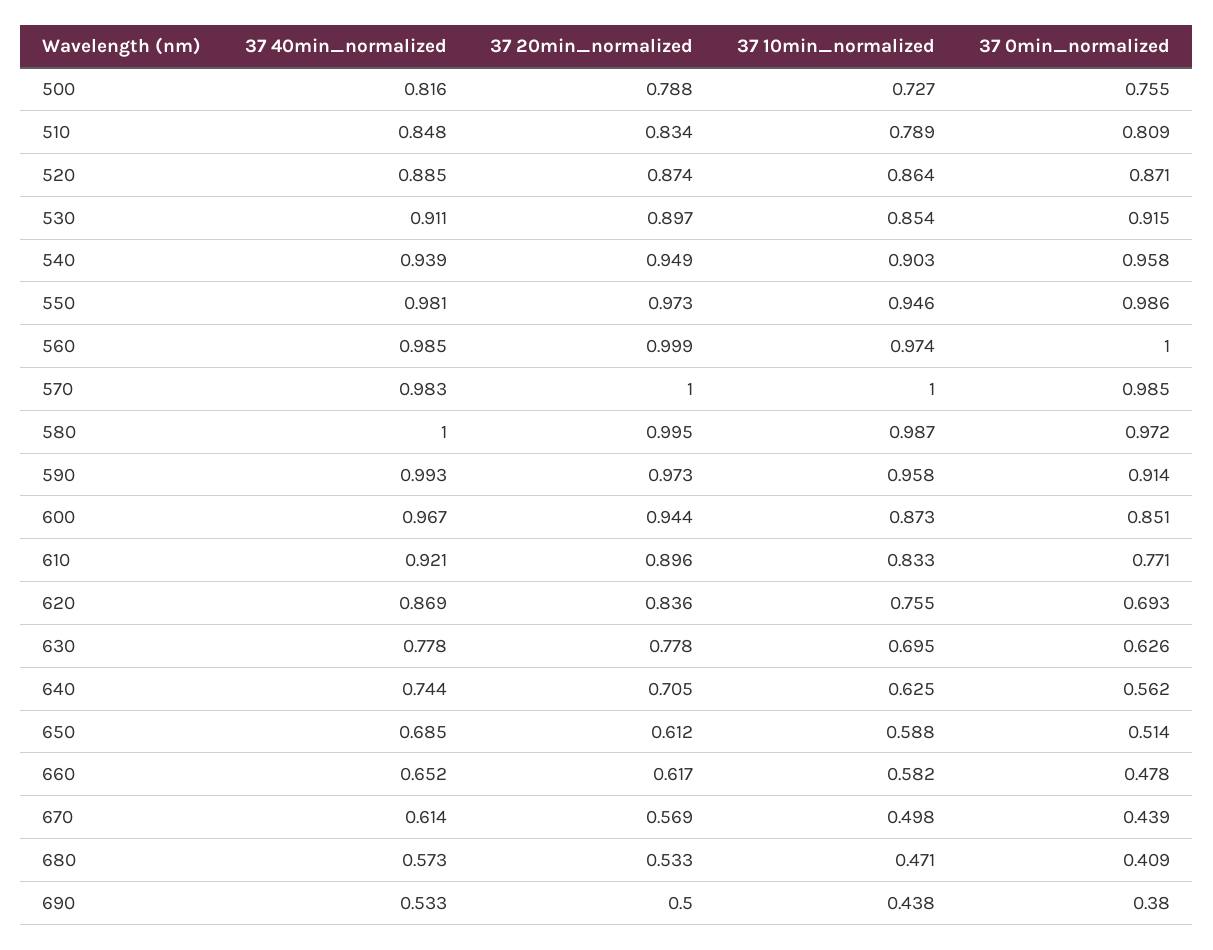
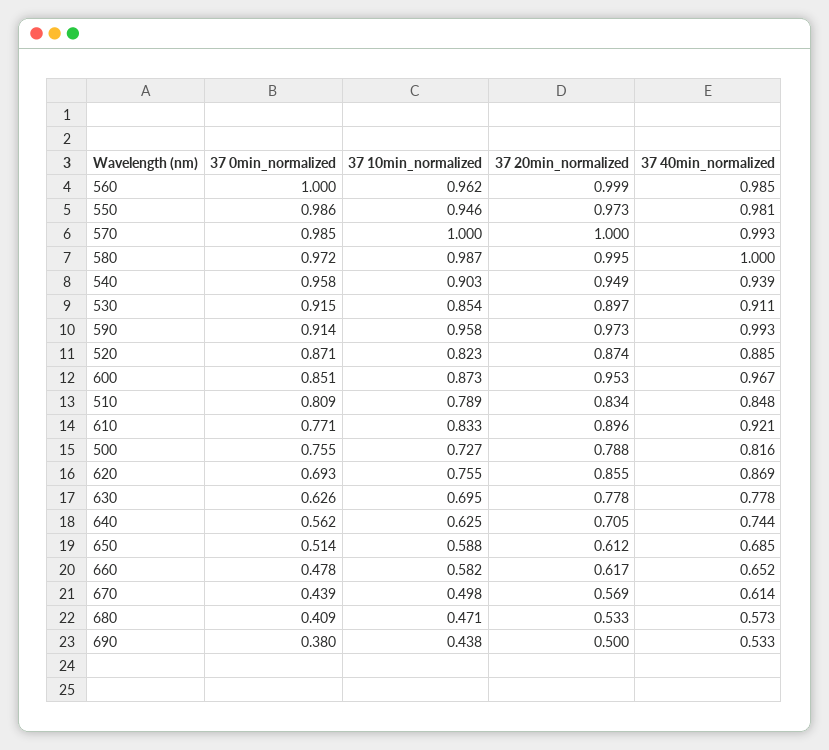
37 10min_normalized, 520: 0.864 -> 0.823
37 10min_normalized, 560: 0.974 -> 0.962
37 40min_normalized, 570: 0.983 -> 0.993
37 20min_normalized, 600: 0.944 -> 0.953
37 20min_normalized, 620: 0.836 -> 0.855

